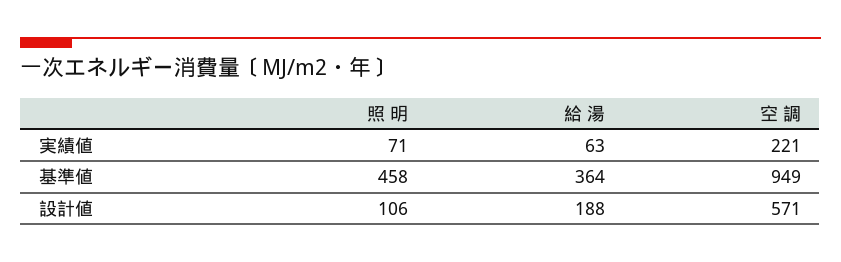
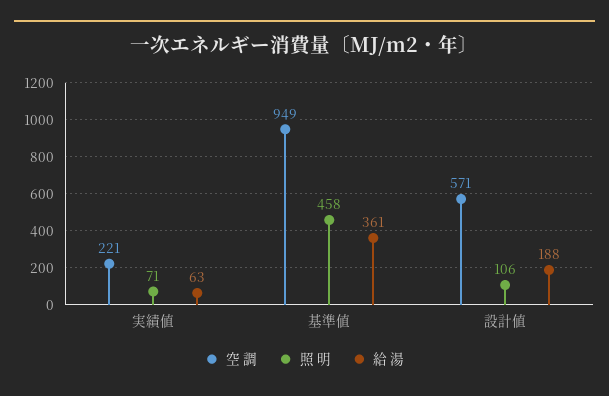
給 湯, 基準値: 364 -> 361

